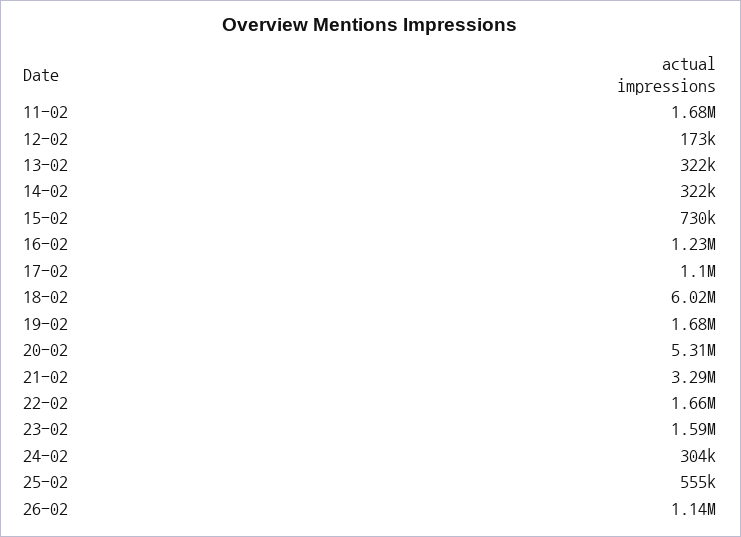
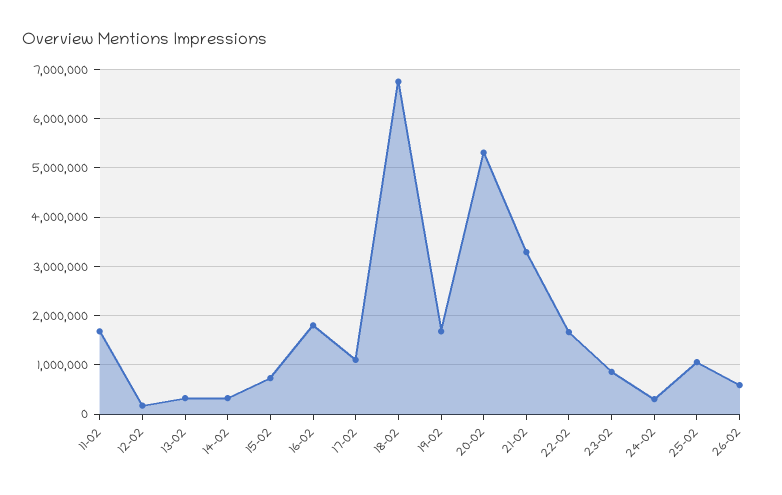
16-02: 1230000 -> 1800000
18-02: 6020000 -> 6800000
23-02: 1590000 -> 800000
25-02: 555000 -> 1000000
26-02: 1140000 -> 600000

